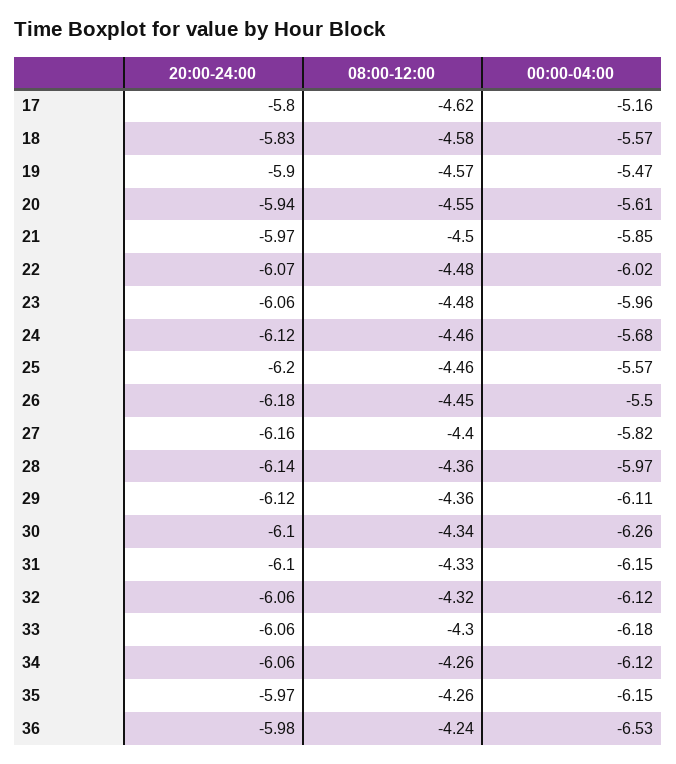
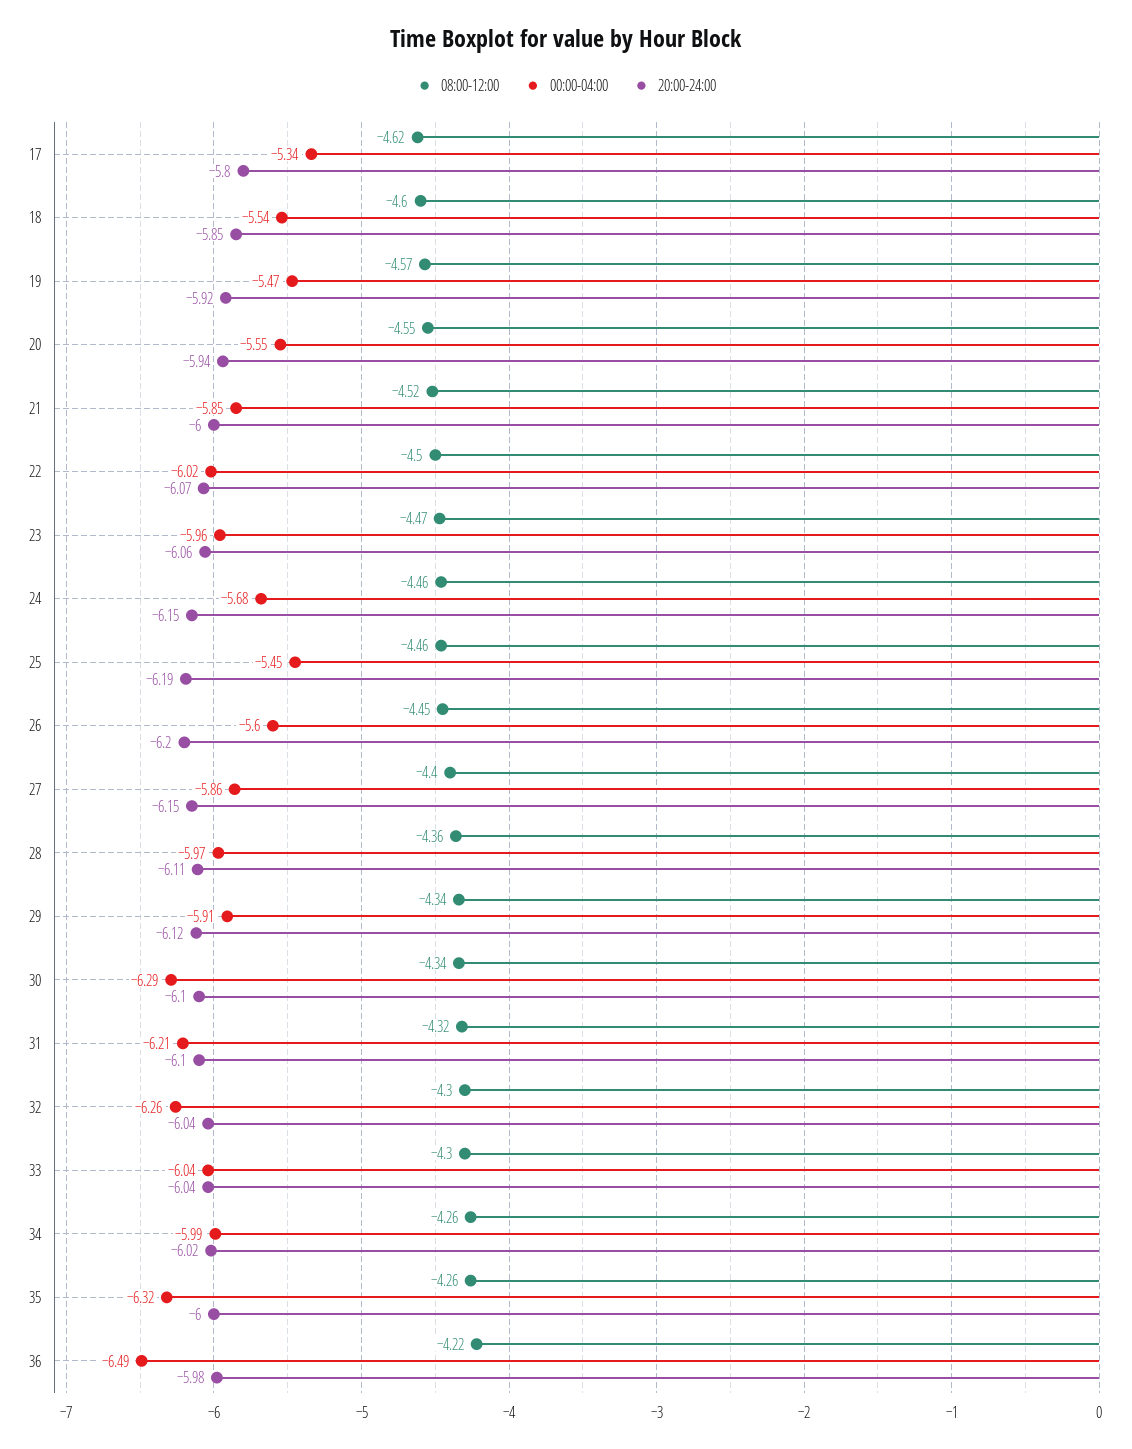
00:00-04:00, 17: -5.16 -> -5.34
20:00-24:00, 18: -5.83 -> -5.85
08:00-12:00, 18: -4.58 -> -4.6
00:00-04:00, 18: -5.57 -> -5.54
20:00-24:00, 19: -5.9 -> -5.92
00:00-04:00, 20: -5.61 -> -5.55
20:00-24:00, 21: -5.97 -> -6
08:00-12:00, 21: -4.5 -> -4.52
08:00-12:00, 22: -4.48 -> -4.5
08:00-12:00, 23: -4.48 -> -4.47
20:00-24:00, 24: -6.12 -> -6.15
20:00-24:00, 25: -6.2 -> -6.19
00:00-04:00, 25: -5.57 -> -5.45
20:00-24:00, 26: -6.18 -> -6.2
00:00-04:00, 26: -5.5 -> -5.6
20:00-24:00, 27: -6.16 -> -6.15
00:00-04:00, 27: -5.82 -> -5.86
20:00-24:00, 28: -6.14 -> -6.11
08:00-12:00, 29: -4.36 -> -4.34
00:00-04:00, 29: -6.11 -> -5.91
00:00-04:00, 30: -6.26 -> -6.29
08:00-12:00, 31: -4.33 -> -4.32
00:00-04:00, 31: -6.15 -> -6.21
20:00-24:00, 32: -6.06 -> -6.04
08:00-12:00, 32: -4.32 -> -4.3
00:00-04:00, 32: -6.12 -> -6.26
20:00-24:00, 33: -6.06 -> -6.04
00:00-04:00, 33: -6.18 -> -6.04
20:00-24:00, 34: -6.06 -> -6.02
00:00-04:00, 34: -6.12 -> -5.99
20:00-24:00, 35: -5.97 -> -6
00:00-04:00, 35: -6.15 -> -6.32
08:00-12:00, 36: -4.24 -> -4.22
00:00-04:00, 36: -6.53 -> -6.49

